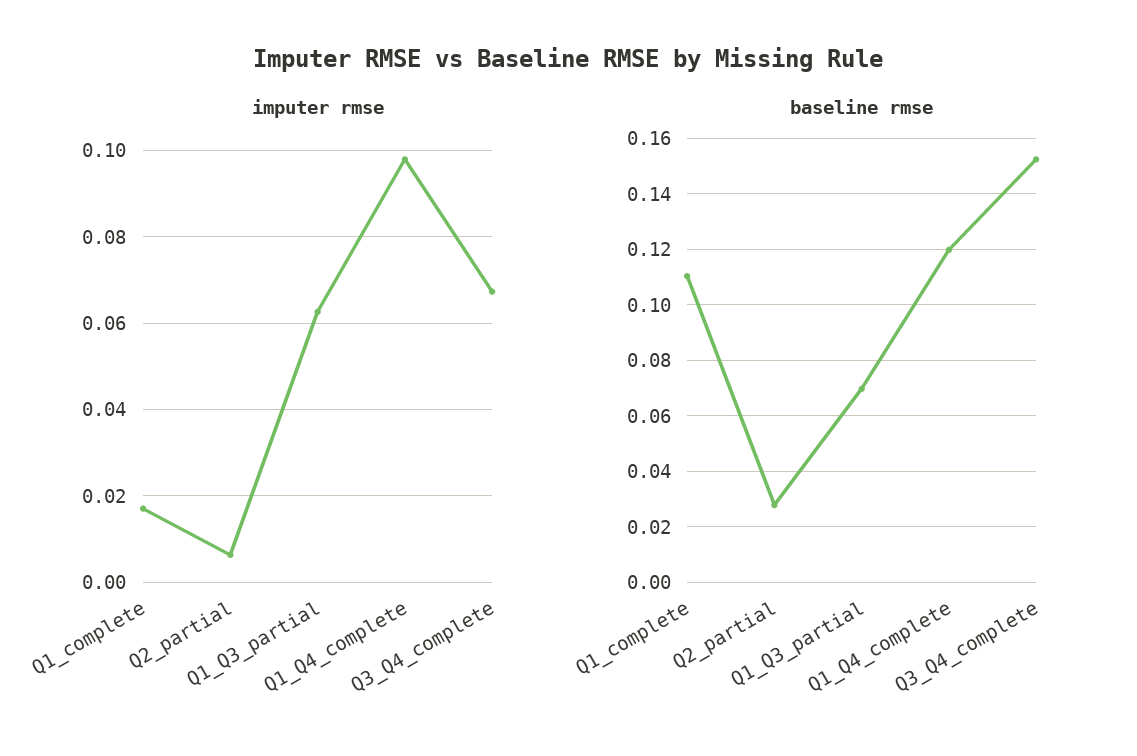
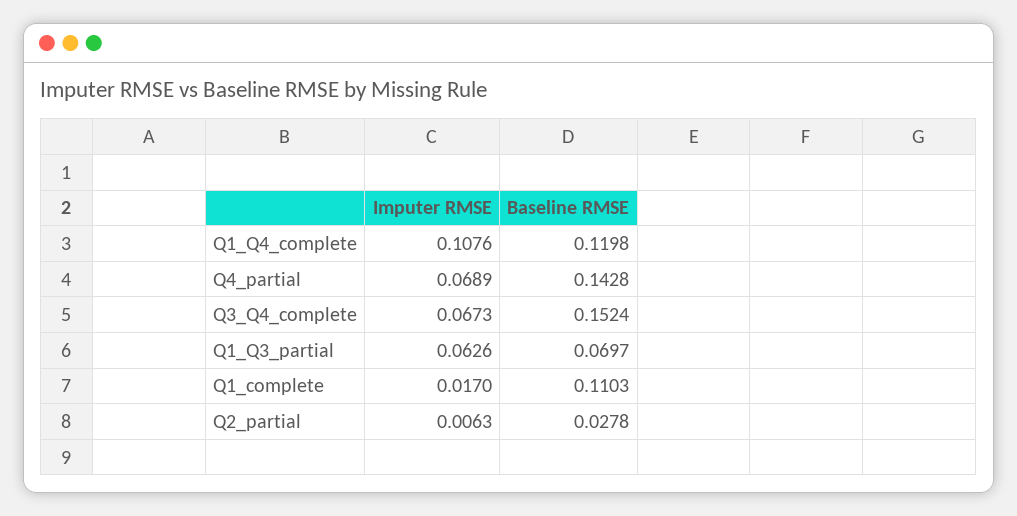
imputer rmse, Q1_Q4_complete: 0.098 -> 0.1076
imputer rmse, Q4_partial: none -> 0.0689
baseline rmse, Q4_partial: none -> 0.1428

